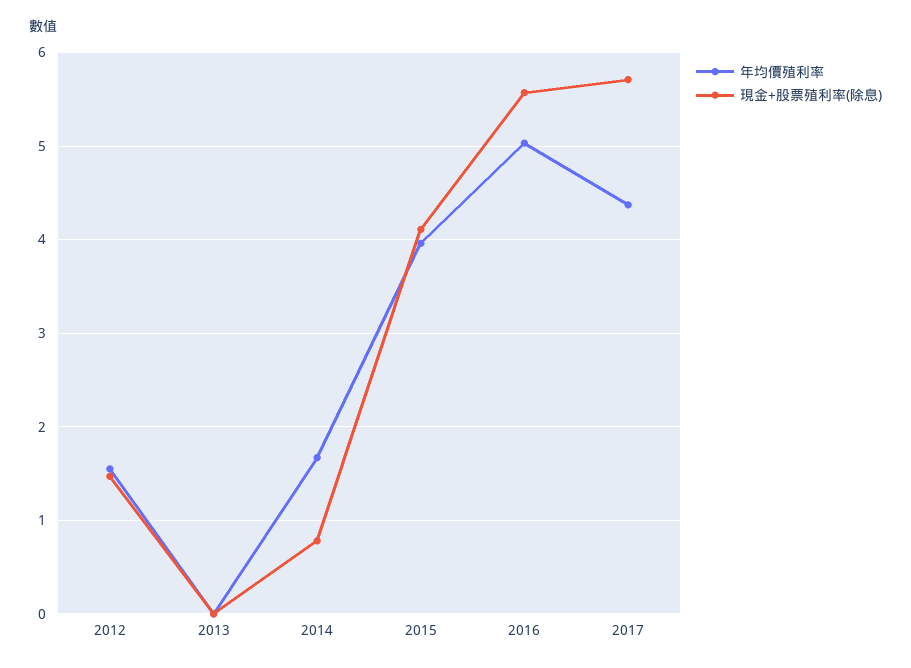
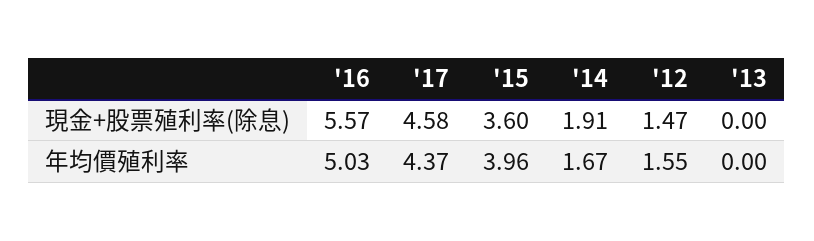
現金+股票殖利率(除息), 2014: 0.8 -> 1.91
現金+股票殖利率(除息), 2015: 4.1 -> 3.6
現金+股票殖利率(除息), 2017: 5.7 -> 4.58

